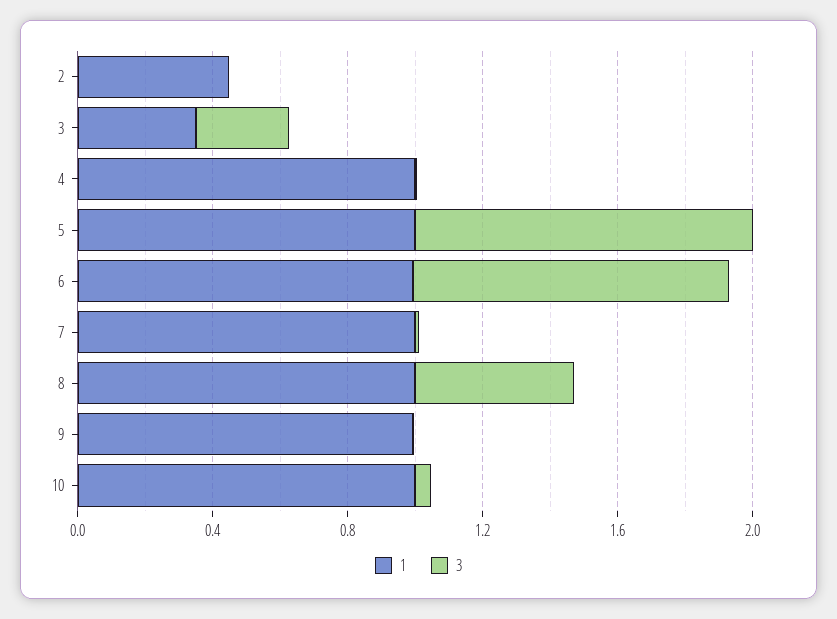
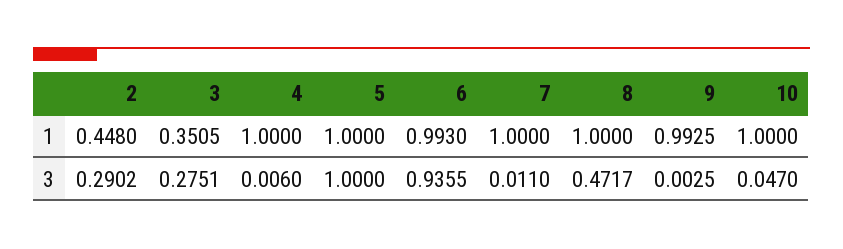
3, 2: 0 -> 0.2902

